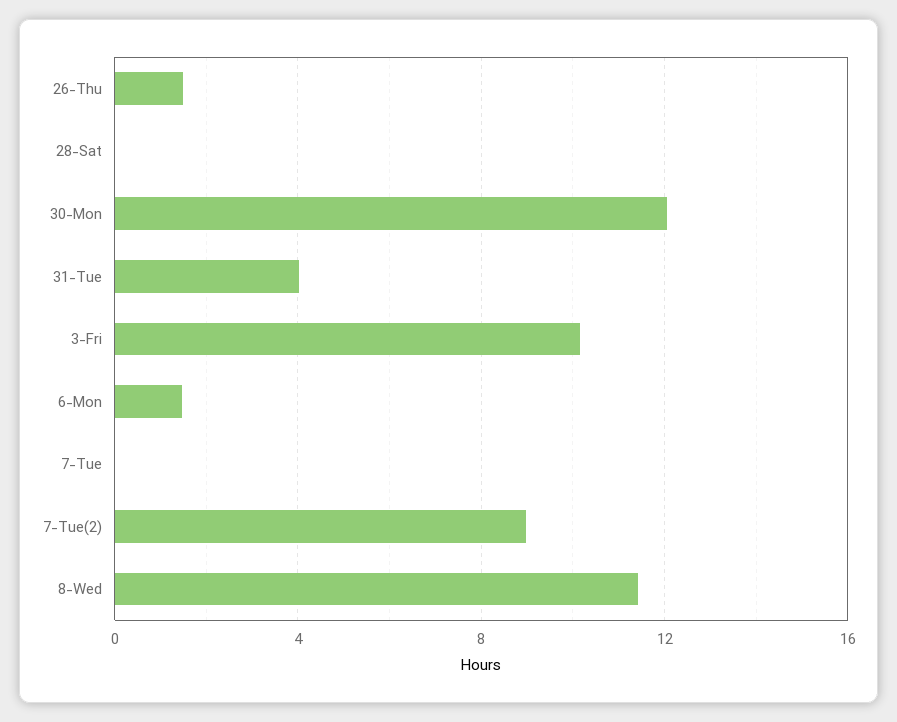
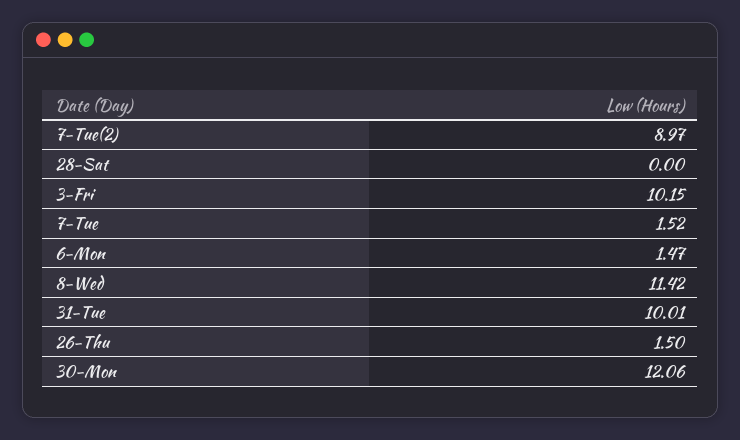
31-Tue: 4 -> 10.01
7-Tue: 0 -> 1.52

